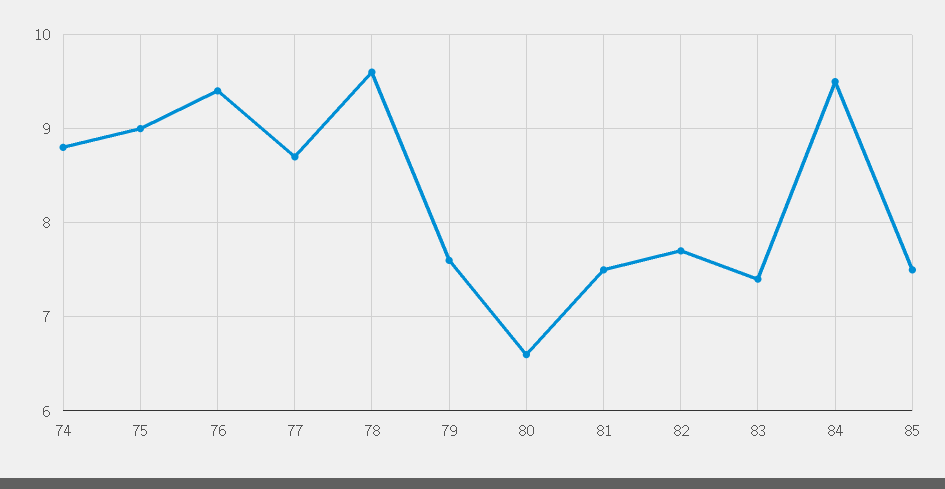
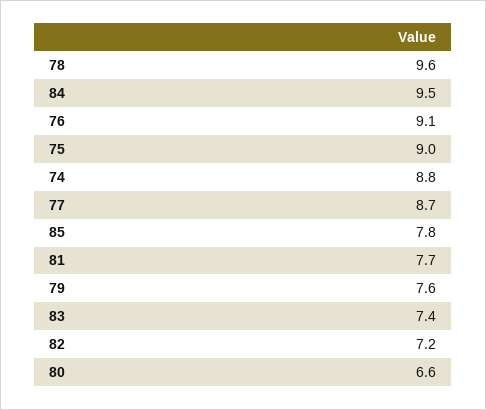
76: 9.4 -> 9.1
81: 7.5 -> 7.7
82: 7.7 -> 7.2
85: 7.5 -> 7.8

